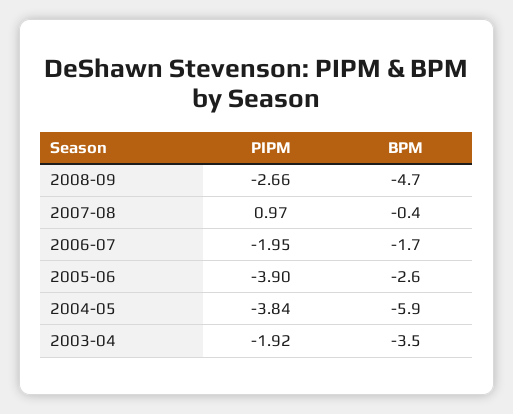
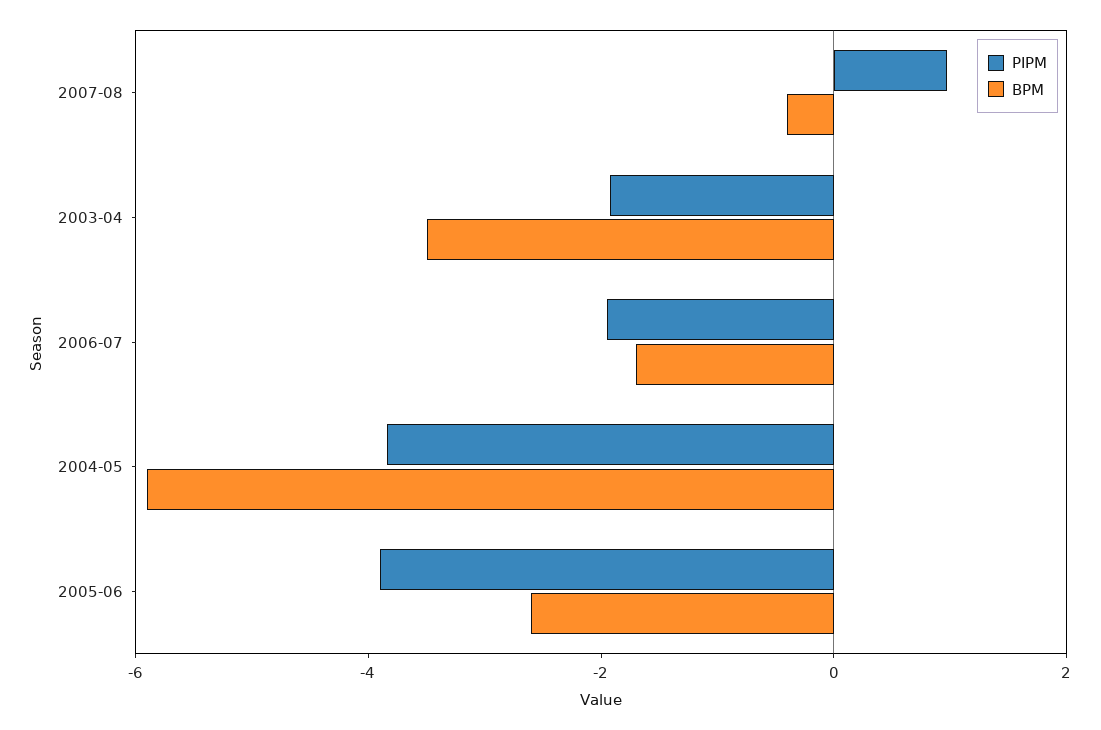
PIPM, 2008-09: -2.66 -> none
BPM, 2008-09: -4.7 -> none

